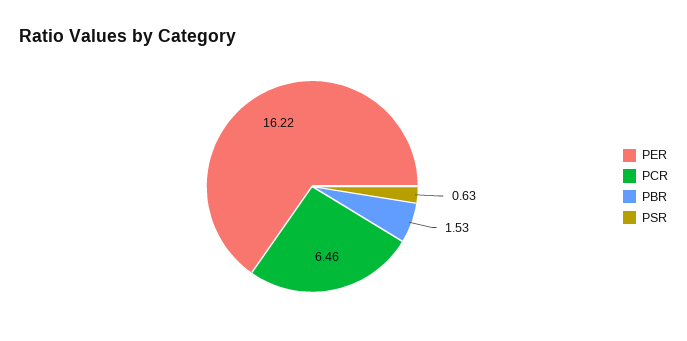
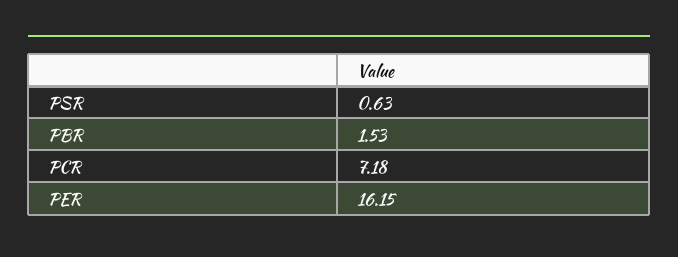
PER: 16.22 -> 16.15
PCR: 6.46 -> 7.18

